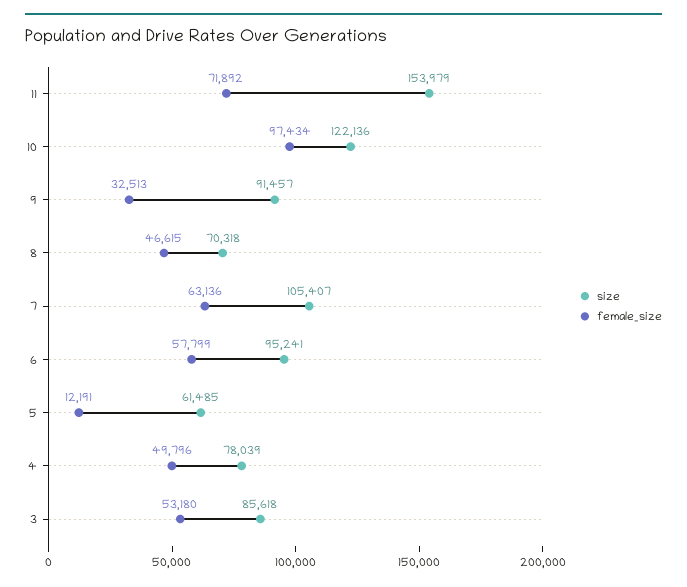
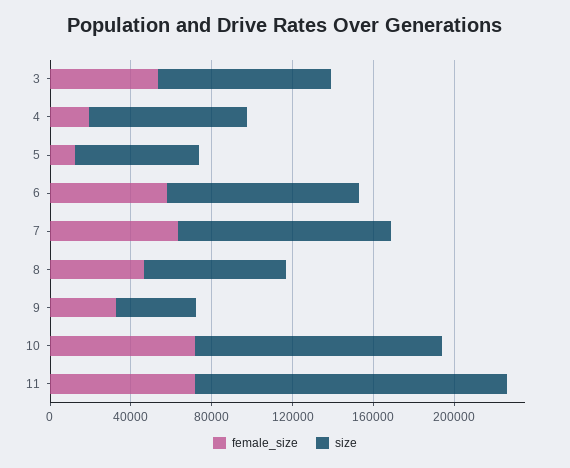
female_size, 10: 97434 -> 70000
size, 9: 91457 -> 40000
female_size, 4: 49796 -> 20000

